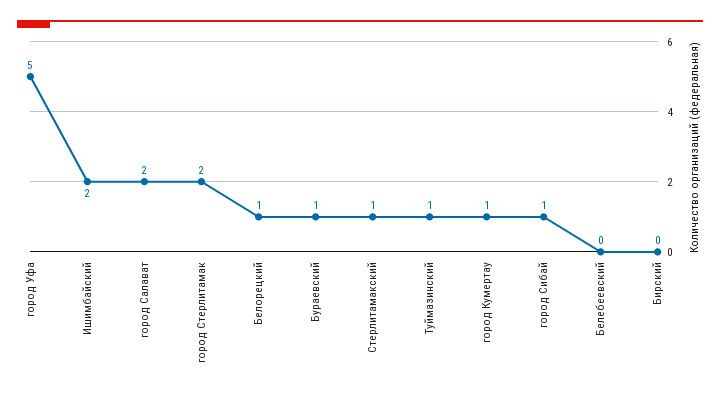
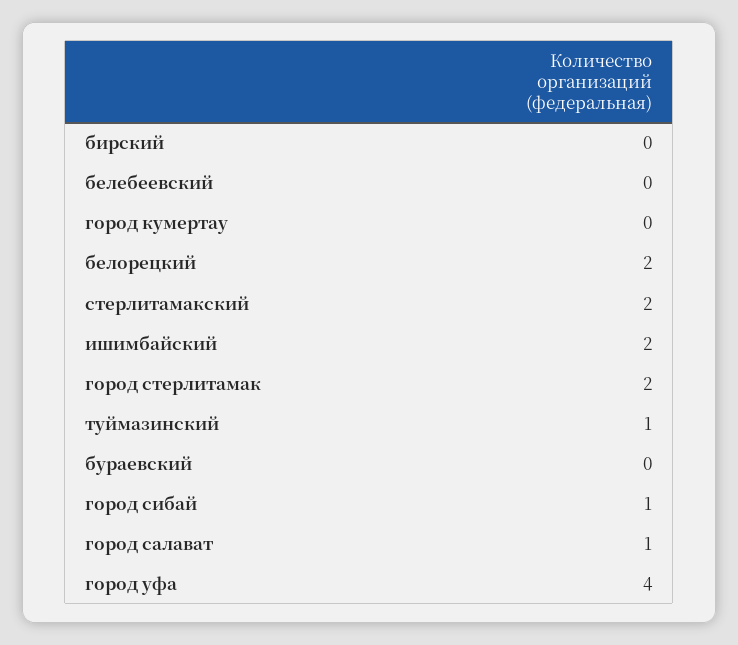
город Уфа: 5 -> 4
город Салават: 2 -> 1
Белорецкий: 1 -> 2
Бураевский: 1 -> 0
Стерлитамакский: 1 -> 2
город Кумертау: 1 -> 0

